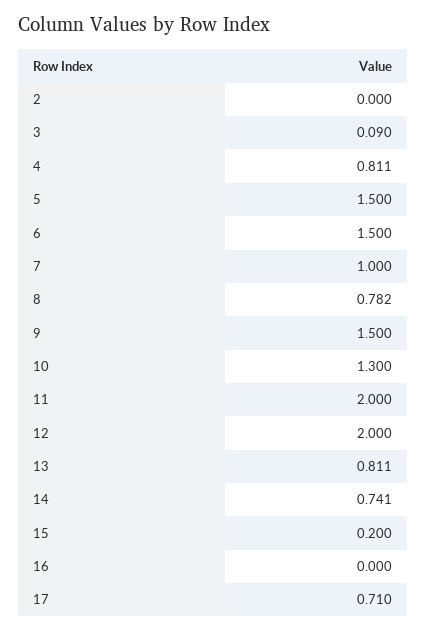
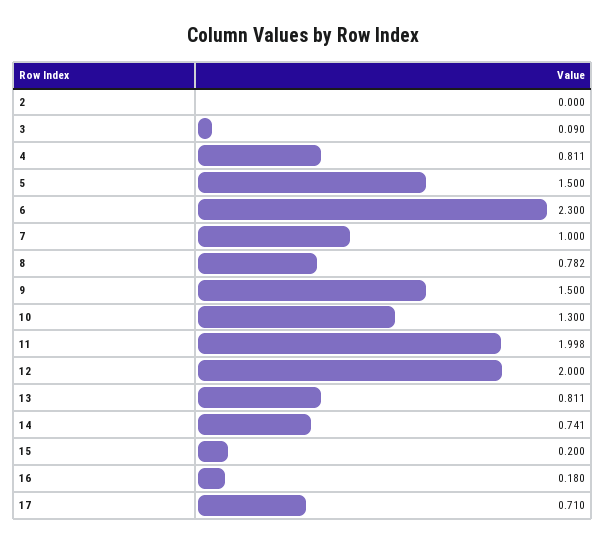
6: 1.5 -> 2.3
11: 2 -> 1.998
16: 0 -> 0.18

